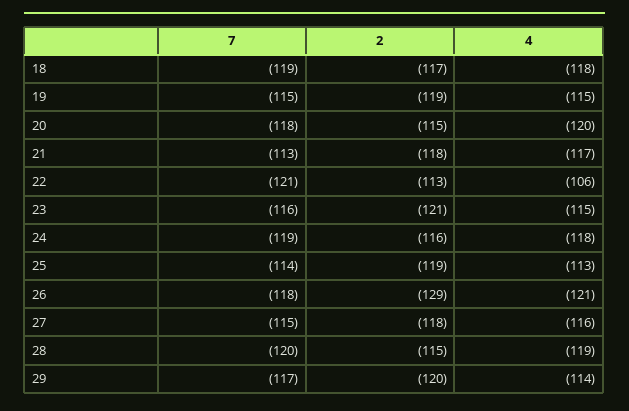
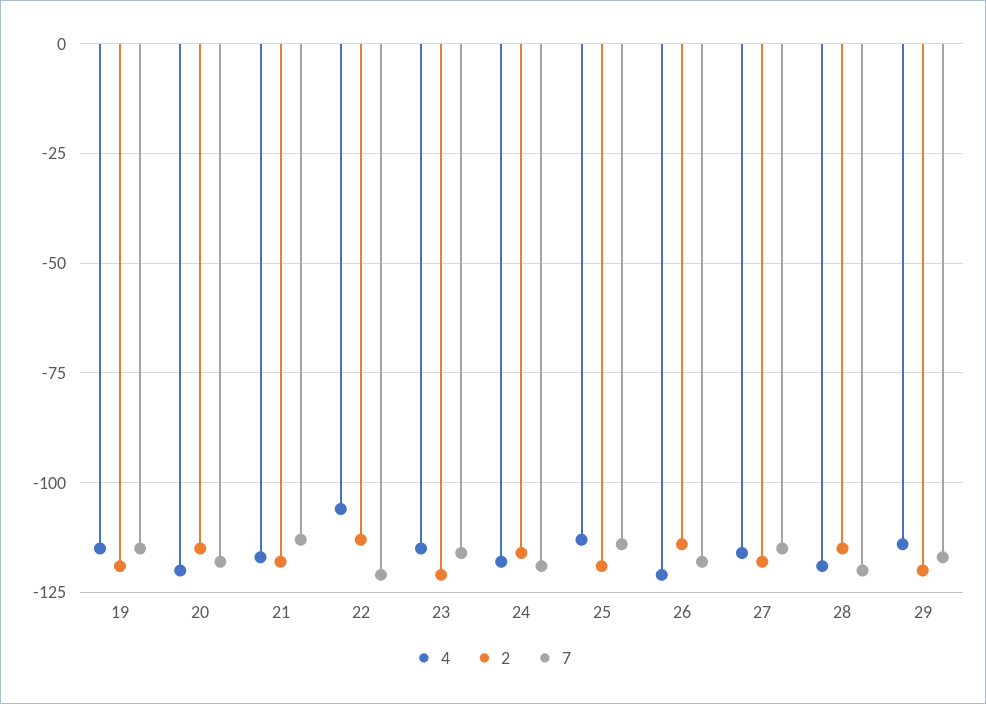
7, 18: -119 -> none
2, 18: -117 -> none
4, 18: -118 -> none
2, 26: -129 -> -115

